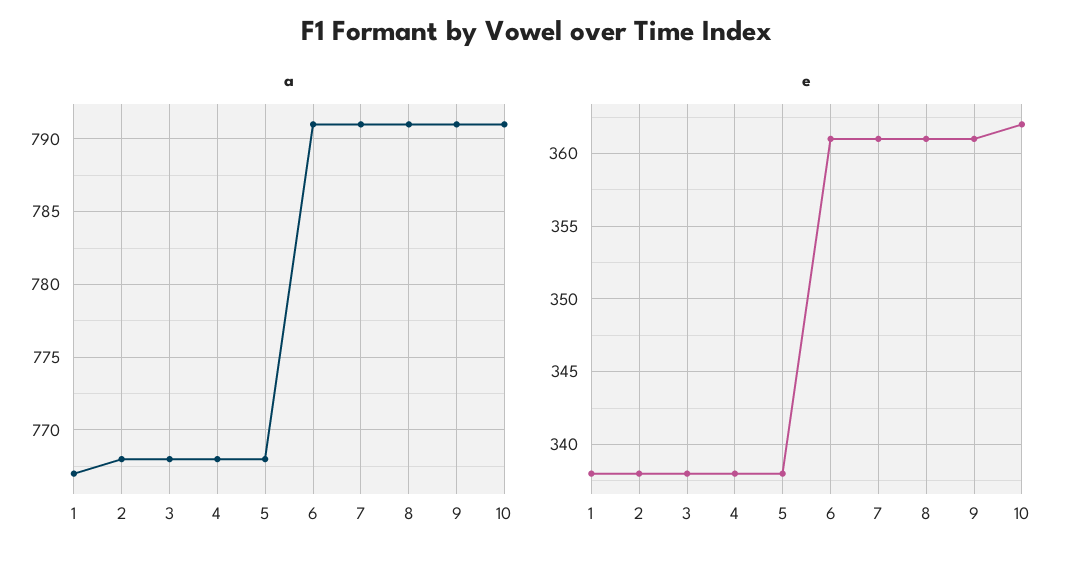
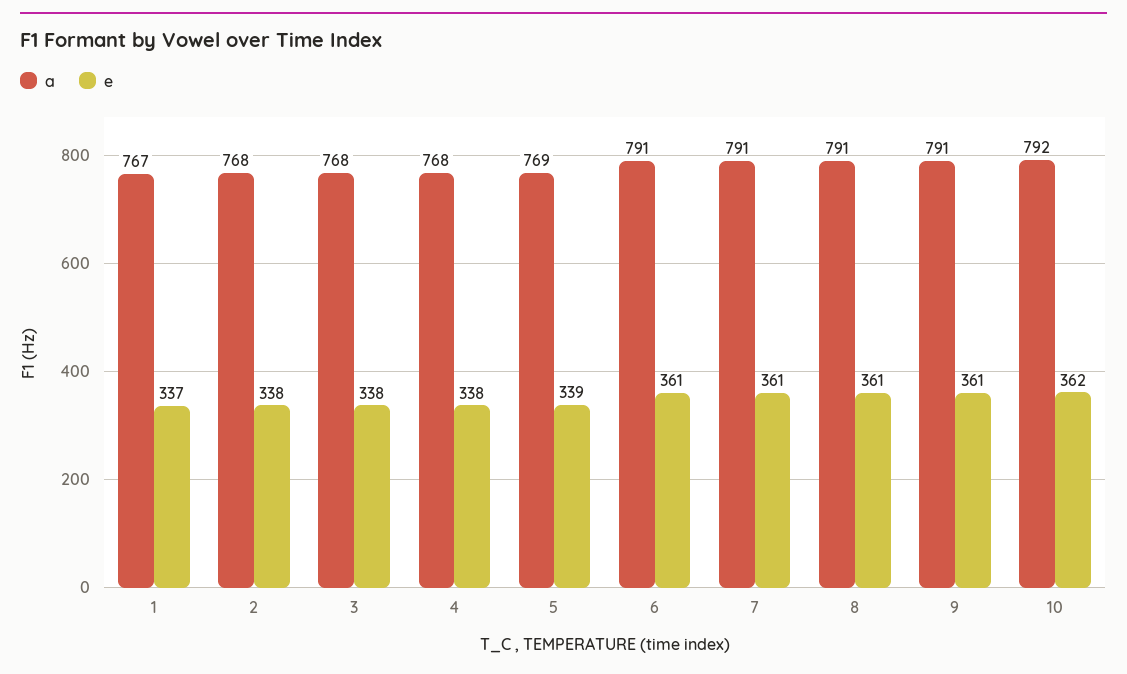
a, 5: 768 -> 769
a, 10: 791 -> 792
e, 1: 338 -> 337
e, 5: 338 -> 339

